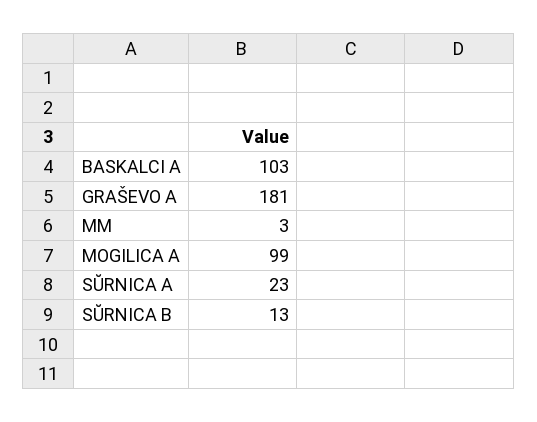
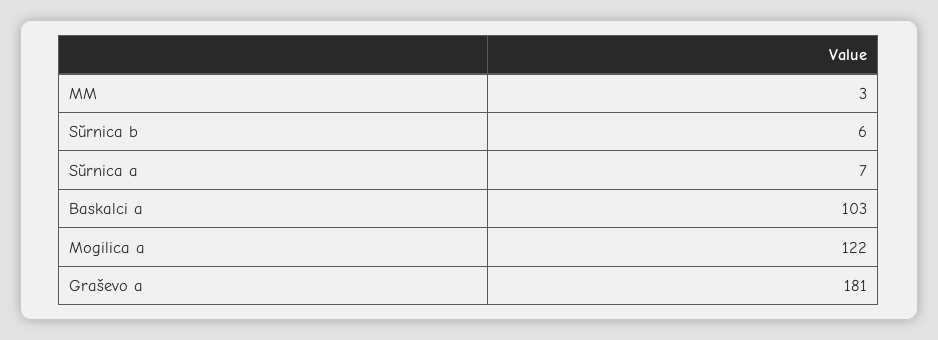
MOGILICA A: 99 -> 122
SŬRNICA A: 23 -> 7
SŬRNICA B: 13 -> 6

